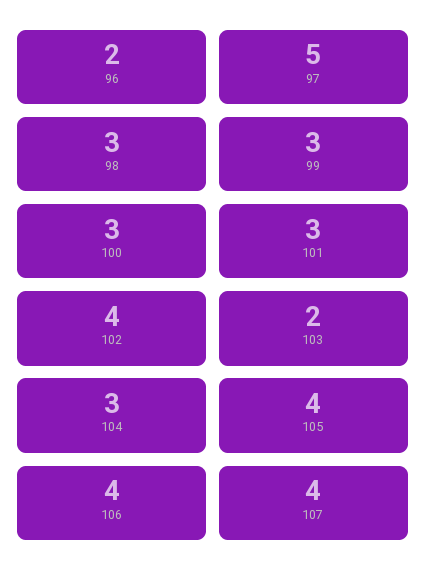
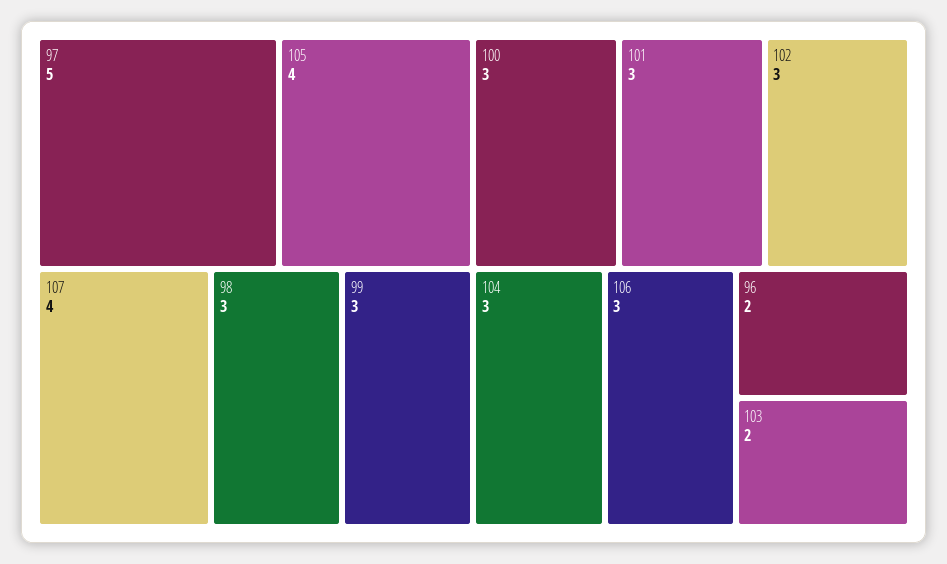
102: 4 -> 3
106: 4 -> 3

